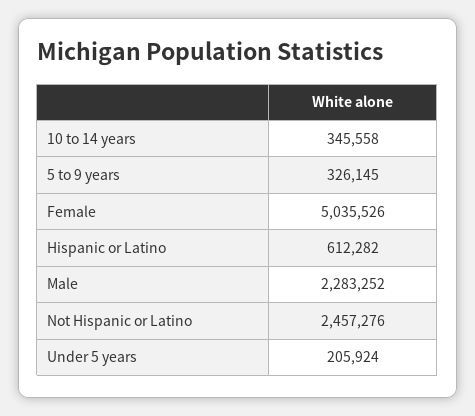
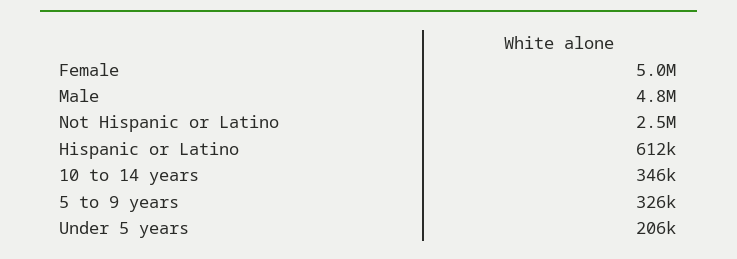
Male: 2283252 -> 4800000

